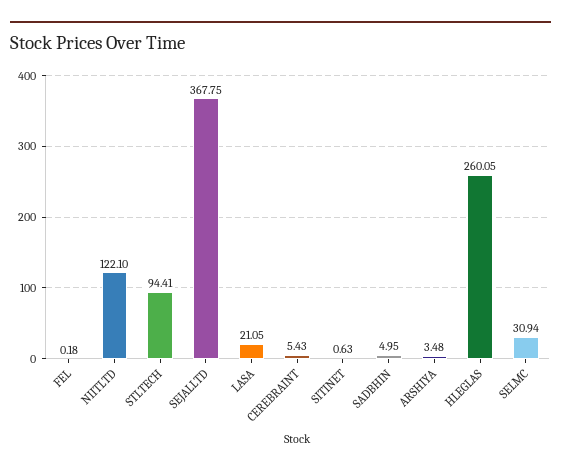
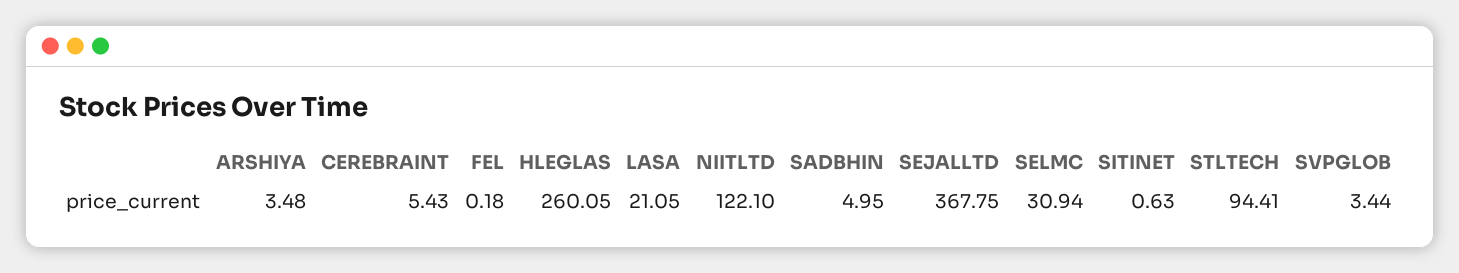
SVPGLOB: none -> 3.44

